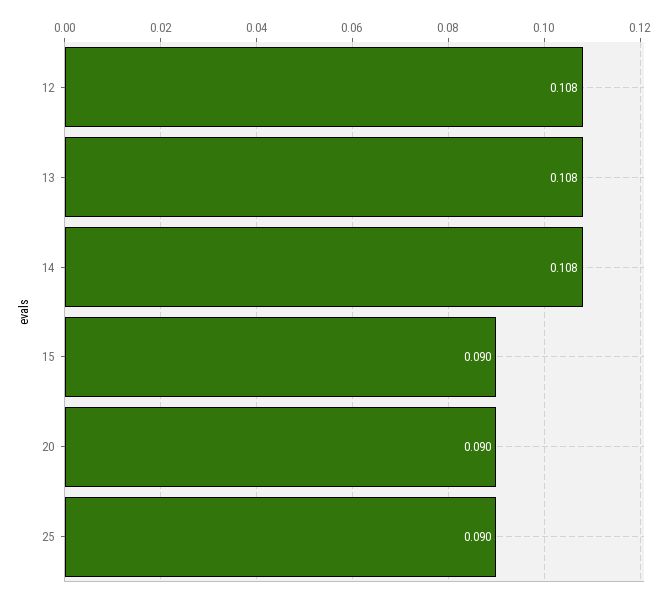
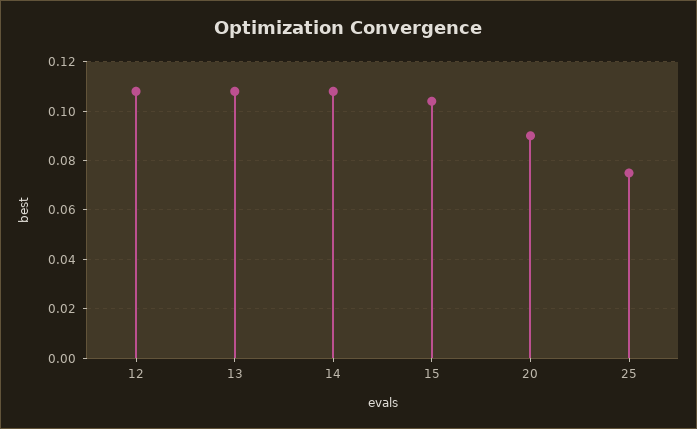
15: 0.09 -> 0.105
25: 0.09 -> 0.075

